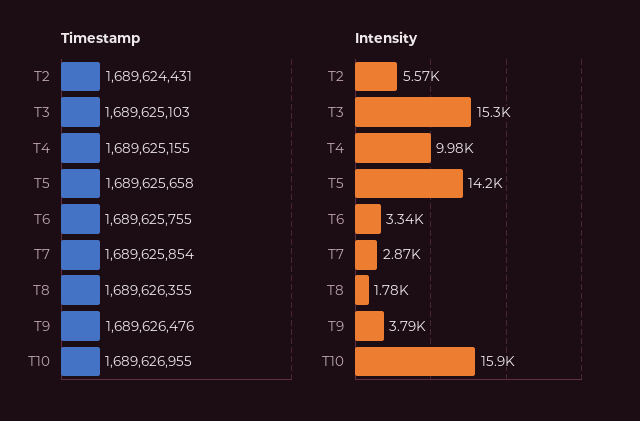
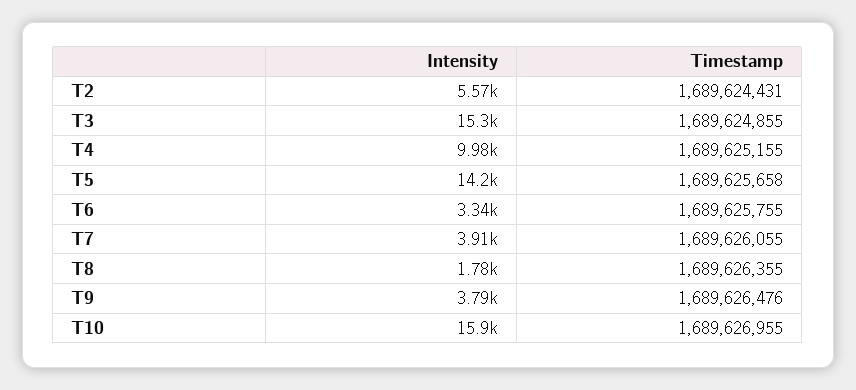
Timestamp, T3: 1689625103 -> 1689624855
Timestamp, T7: 1689625854 -> 1689626055
Intensity, T7: 2870 -> 3910

